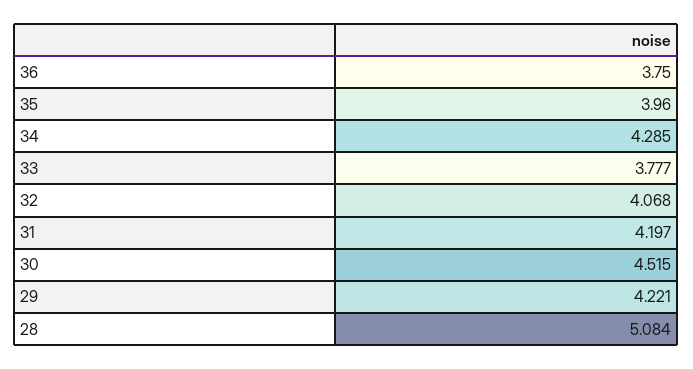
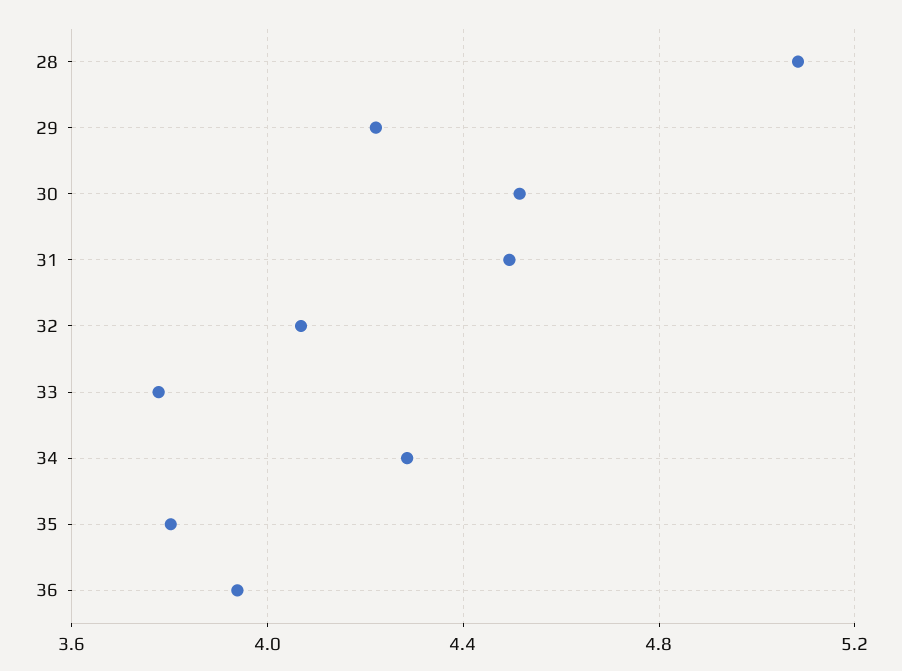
36: 3.75 -> 3.95
35: 3.96 -> 3.8
31: 4.197 -> 4.5

